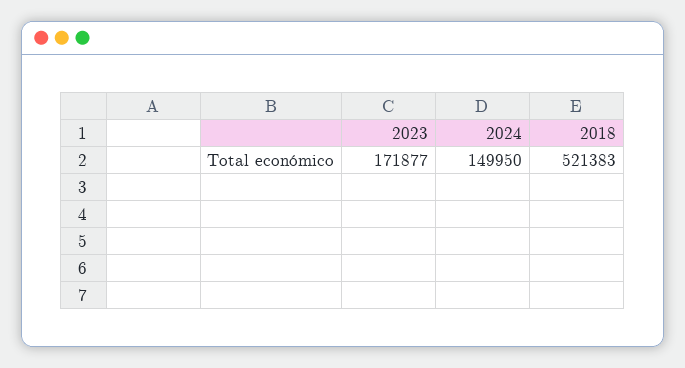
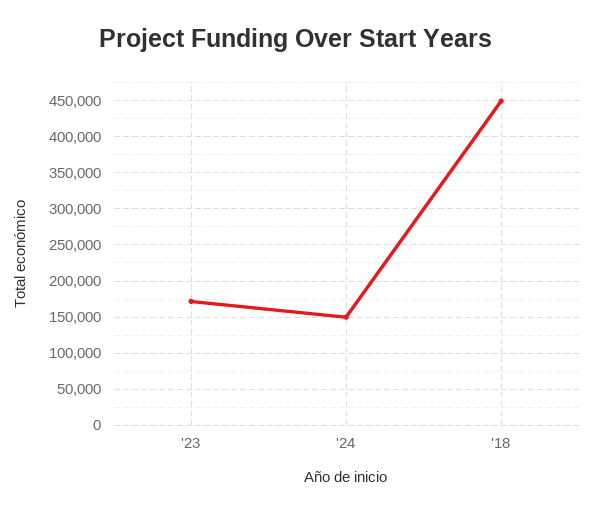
2018: 521383 -> 450000

